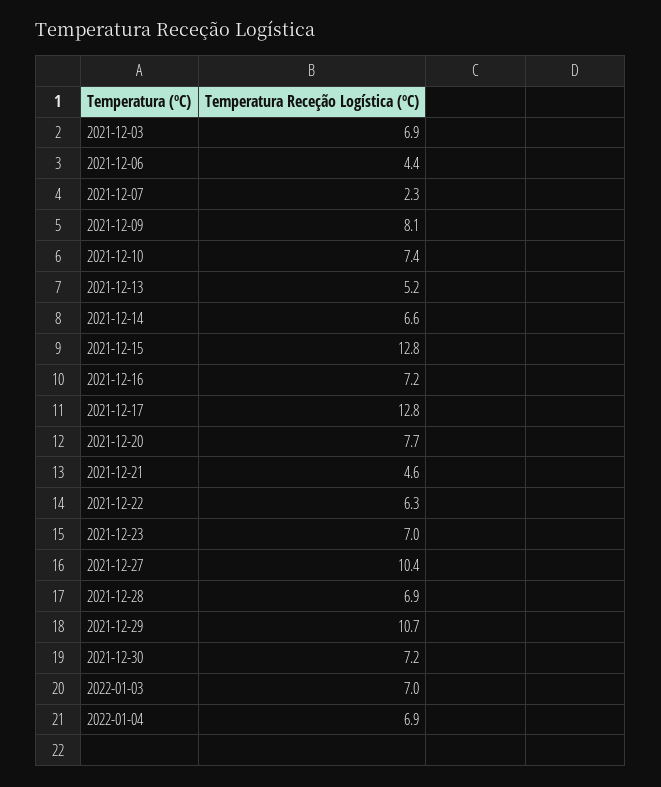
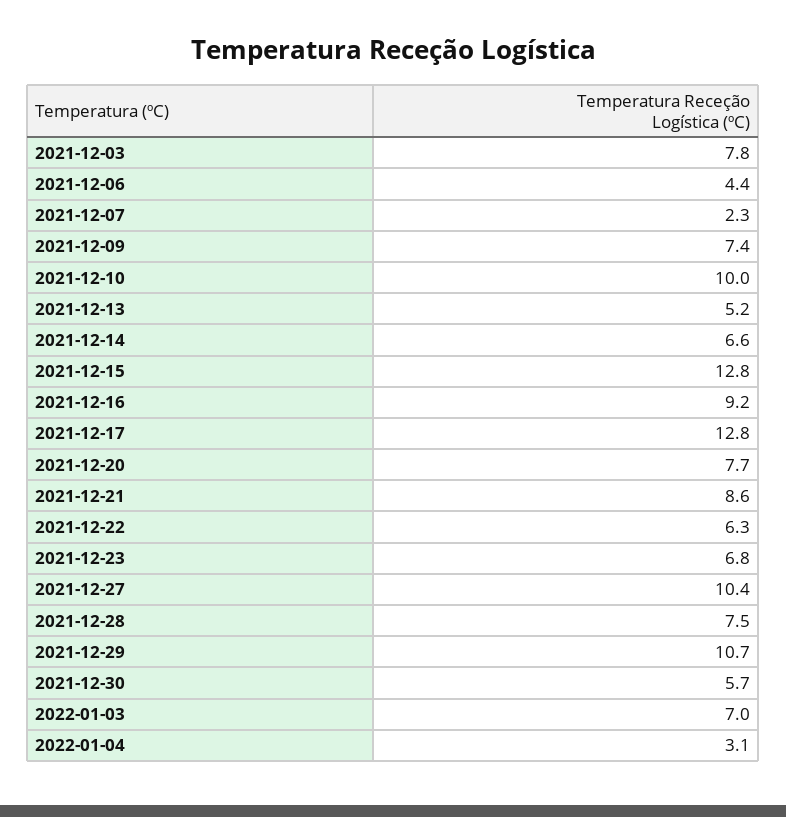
2021-12-03: 6.9 -> 7.8
2021-12-09: 8.1 -> 7.4
2021-12-10: 7.4 -> 10
2021-12-16: 7.2 -> 9.2
2021-12-21: 4.6 -> 8.6
2021-12-23: 7 -> 6.8
2021-12-28: 6.9 -> 7.5
2021-12-30: 7.2 -> 5.7
2022-01-04: 6.9 -> 3.1

